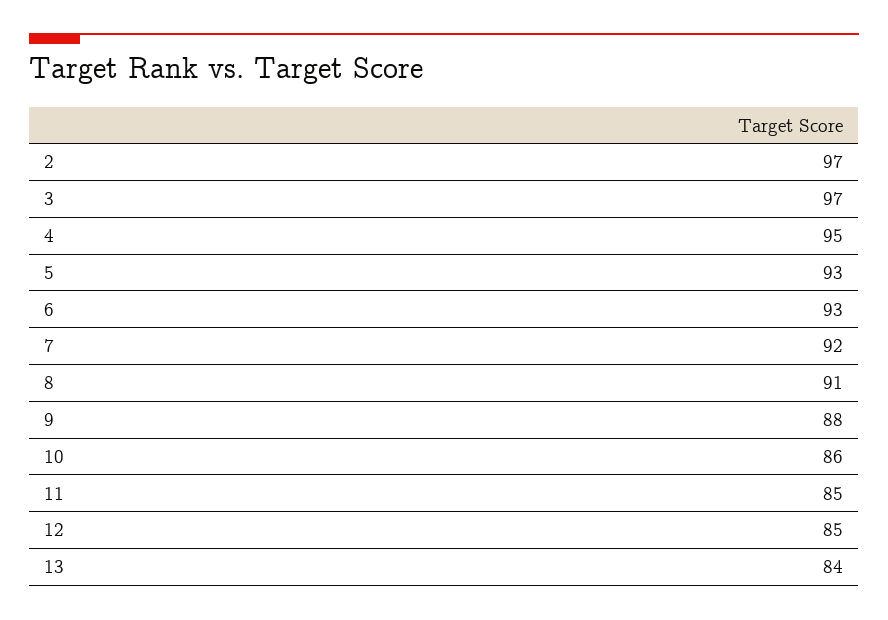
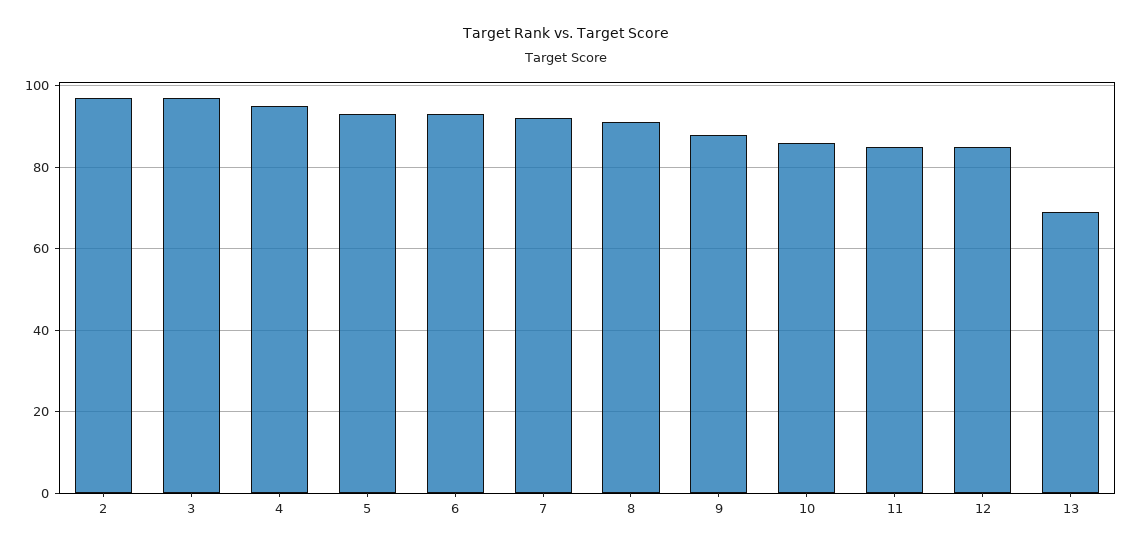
13: 84 -> 70

